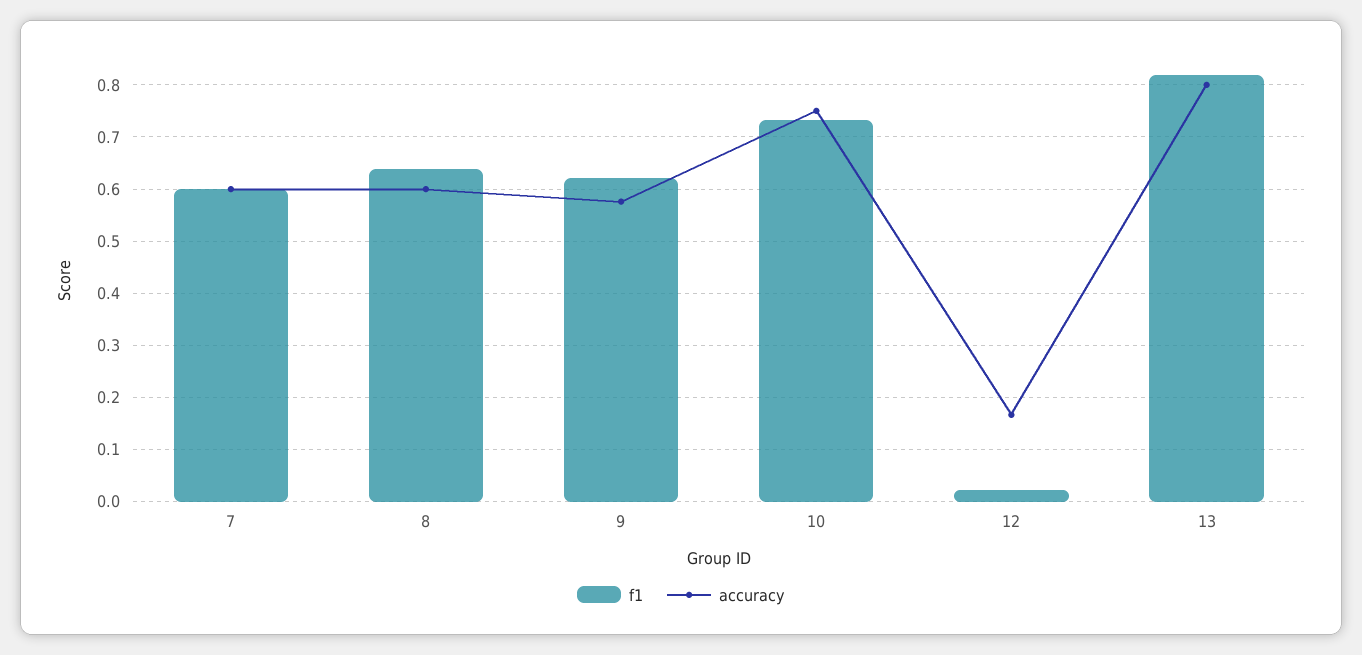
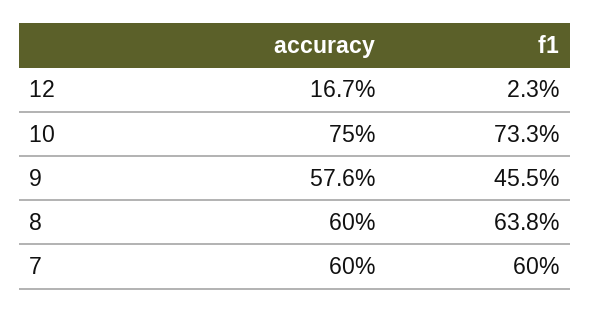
f1, 9: 0.62 -> 0.455
f1, 13: 0.82 -> none
accuracy, 13: 0.8 -> none

